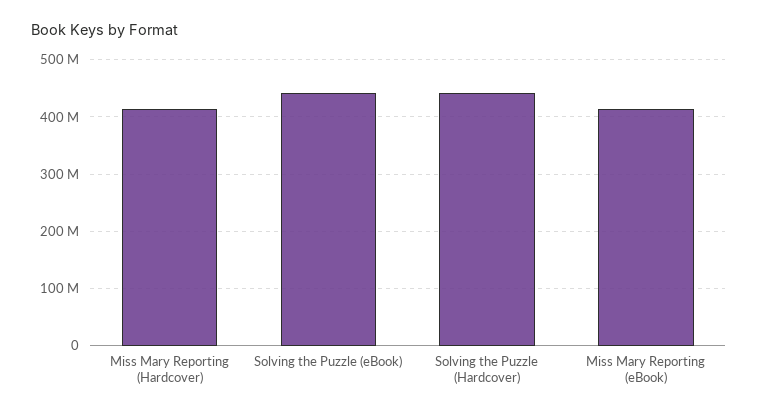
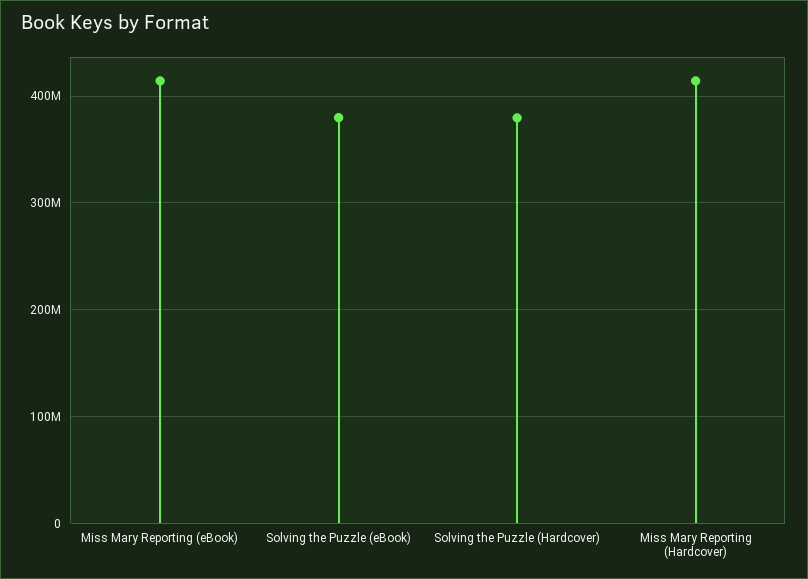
Solving the Puzzle (eBook): 440000000 -> 380000000
Solving the Puzzle (Hardcover): 440000000 -> 380000000

